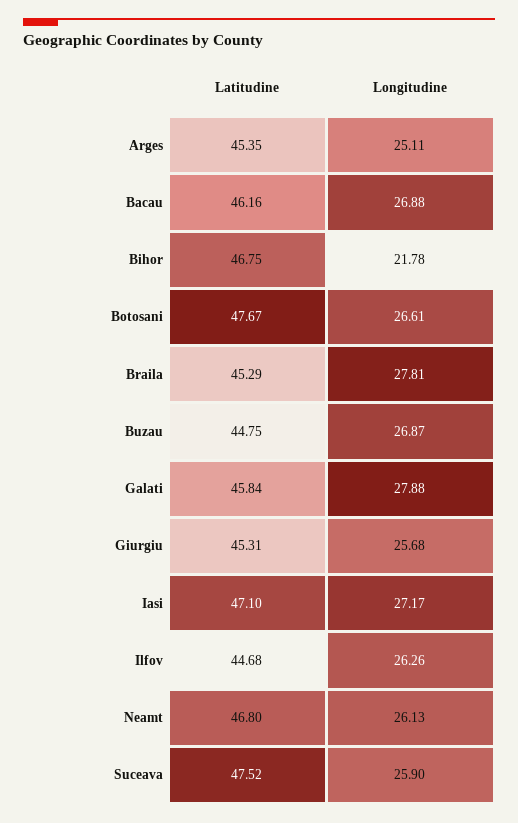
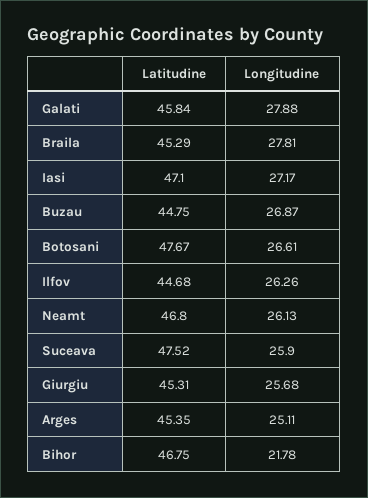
Latitudine, Bacau: 46.16 -> none
Longitudine, Bacau: 26.88 -> none

